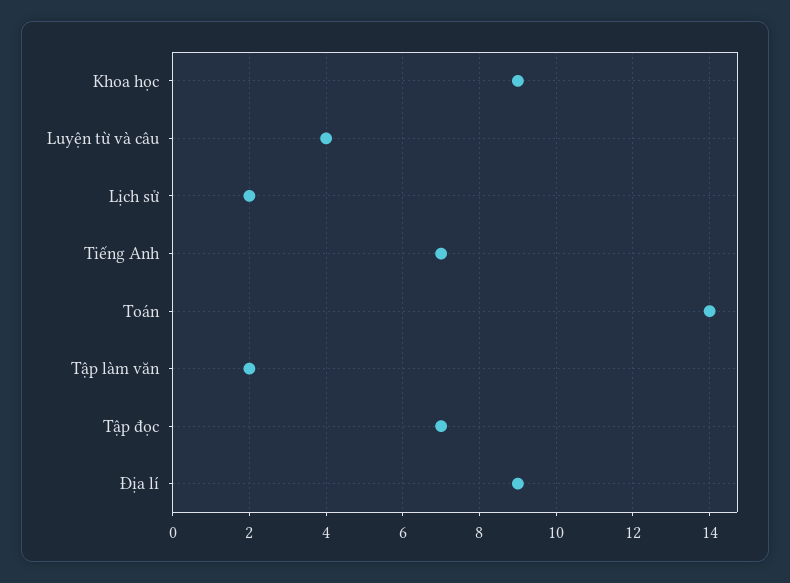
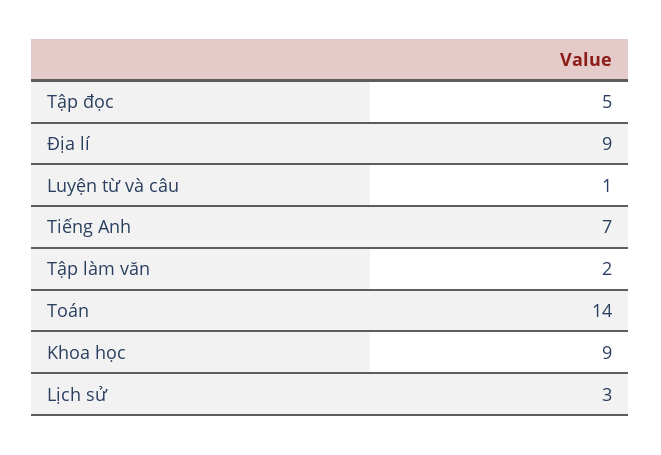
Luyện từ và câu: 4 -> 1
Lịch sử: 2 -> 3
Tập đọc: 7 -> 5

